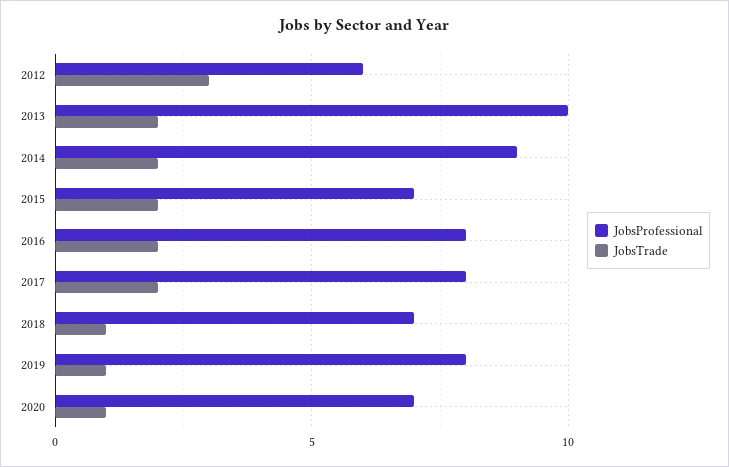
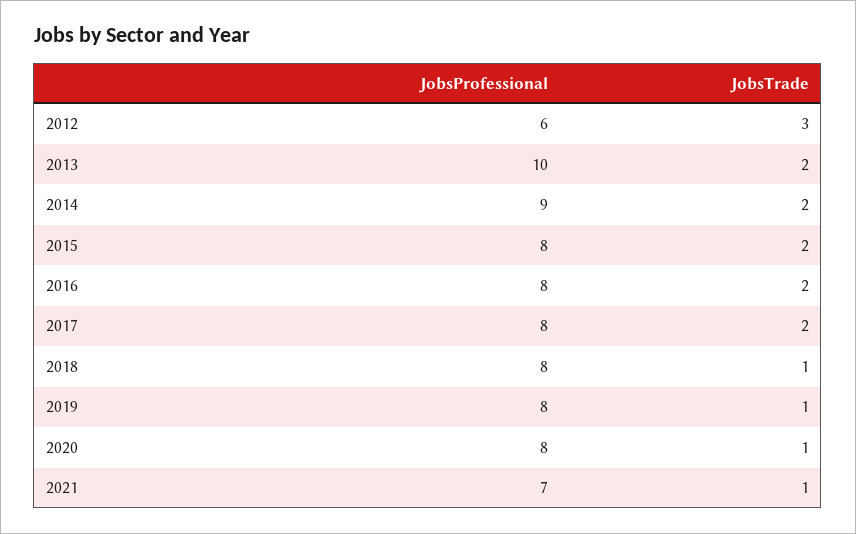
JobsProfessional, 2015: 7 -> 8
JobsProfessional, 2018: 7 -> 8
JobsProfessional, 2020: 7 -> 8
JobsProfessional, 2021: none -> 7
JobsTrade, 2021: none -> 1

